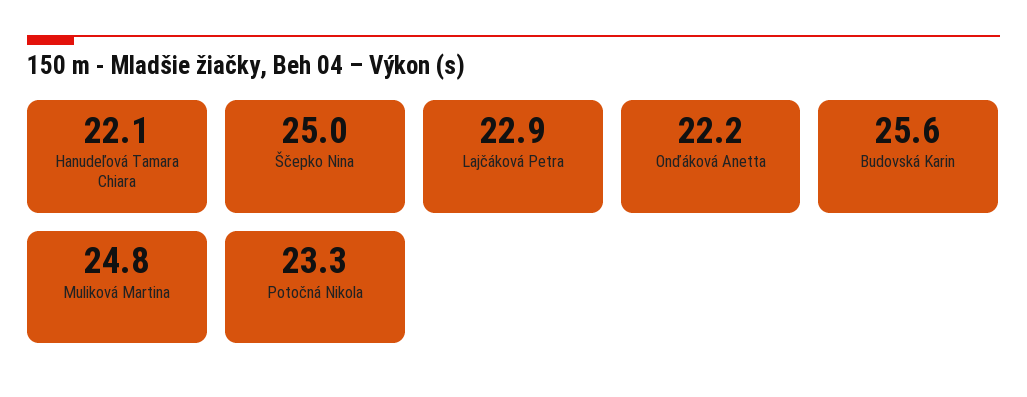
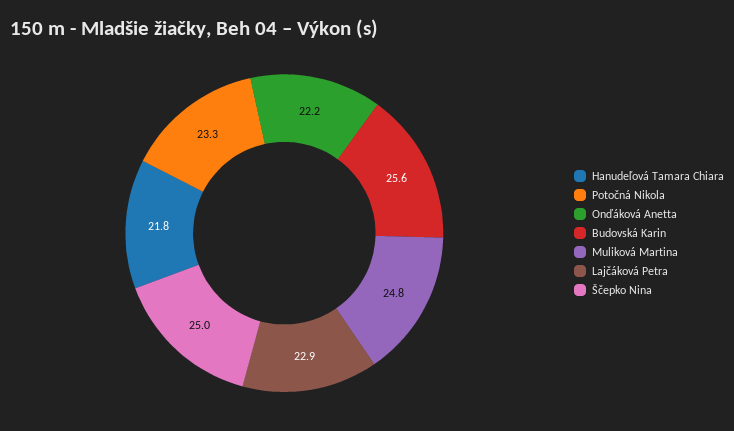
Hanudeľová Tamara Chiara: 22.1 -> 21.8

